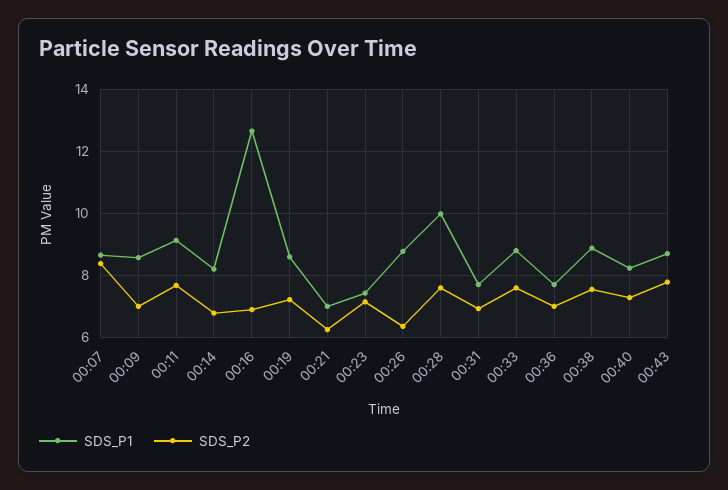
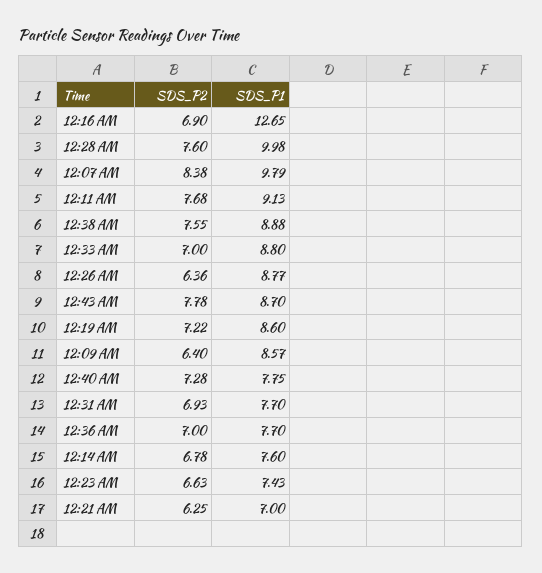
SDS_P1, 00:07: 8.6 -> 9.79
SDS_P2, 00:09: 7 -> 6.4
SDS_P1, 00:14: 8.2 -> 7.6
SDS_P2, 00:23: 7.2 -> 6.63
SDS_P2, 00:33: 7.6 -> 7
SDS_P1, 00:40: 8.2 -> 7.75

